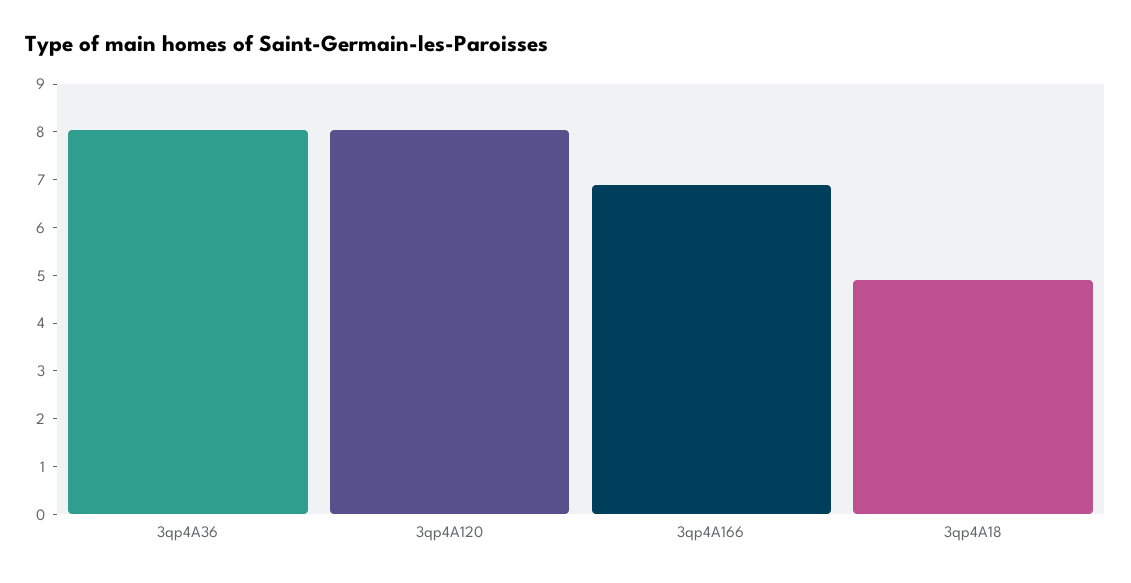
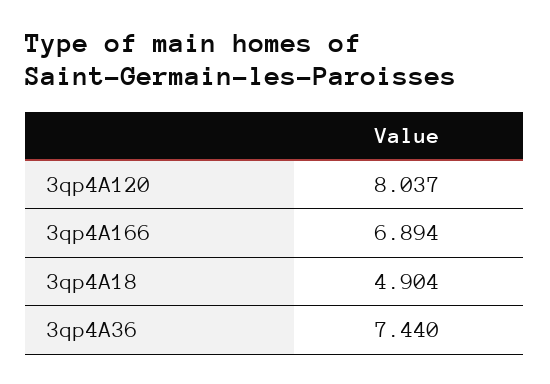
3qp4A36: 8 -> 7.44

